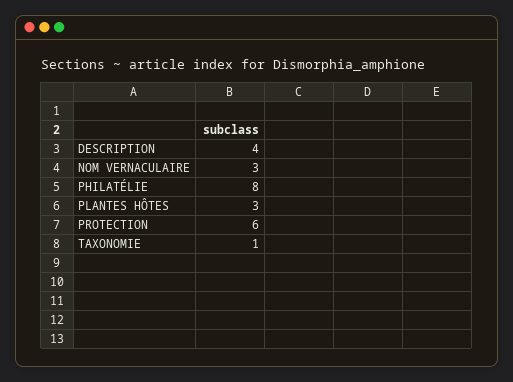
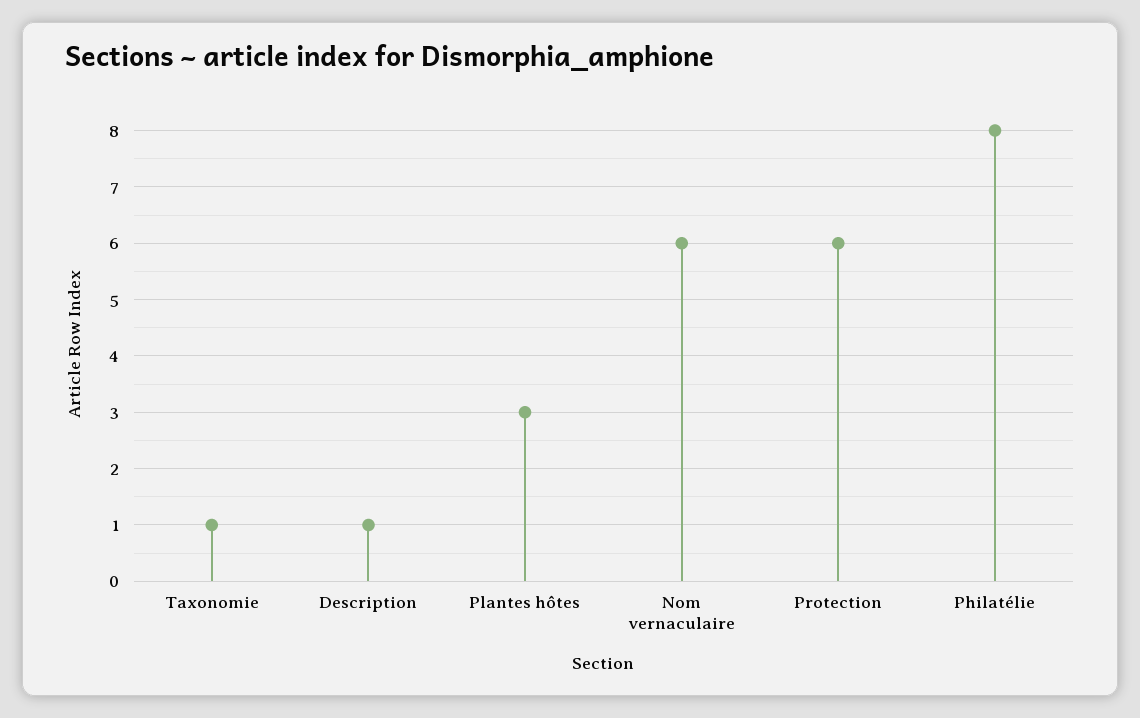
DESCRIPTION: 4 -> 1
NOM VERNACULAIRE: 3 -> 6

